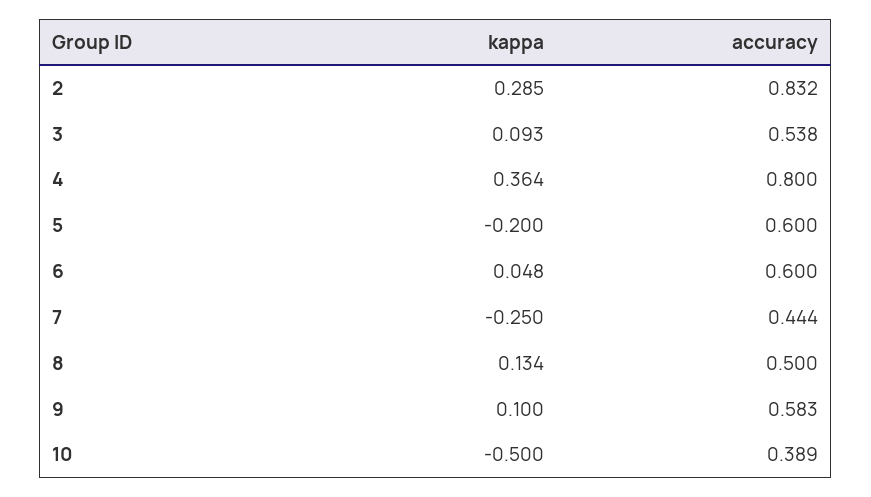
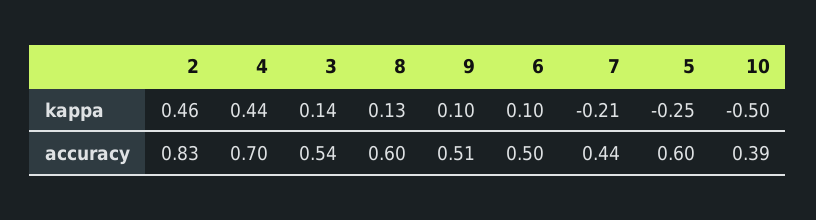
kappa, 2: 0.285 -> 0.46
kappa, 3: 0.093 -> 0.14
kappa, 4: 0.364 -> 0.44
accuracy, 4: 0.8 -> 0.7
kappa, 5: -0.2 -> -0.25
kappa, 6: 0.048 -> 0.1
accuracy, 6: 0.6 -> 0.5
kappa, 7: -0.25 -> -0.21
accuracy, 8: 0.5 -> 0.6
accuracy, 9: 0.583 -> 0.51

